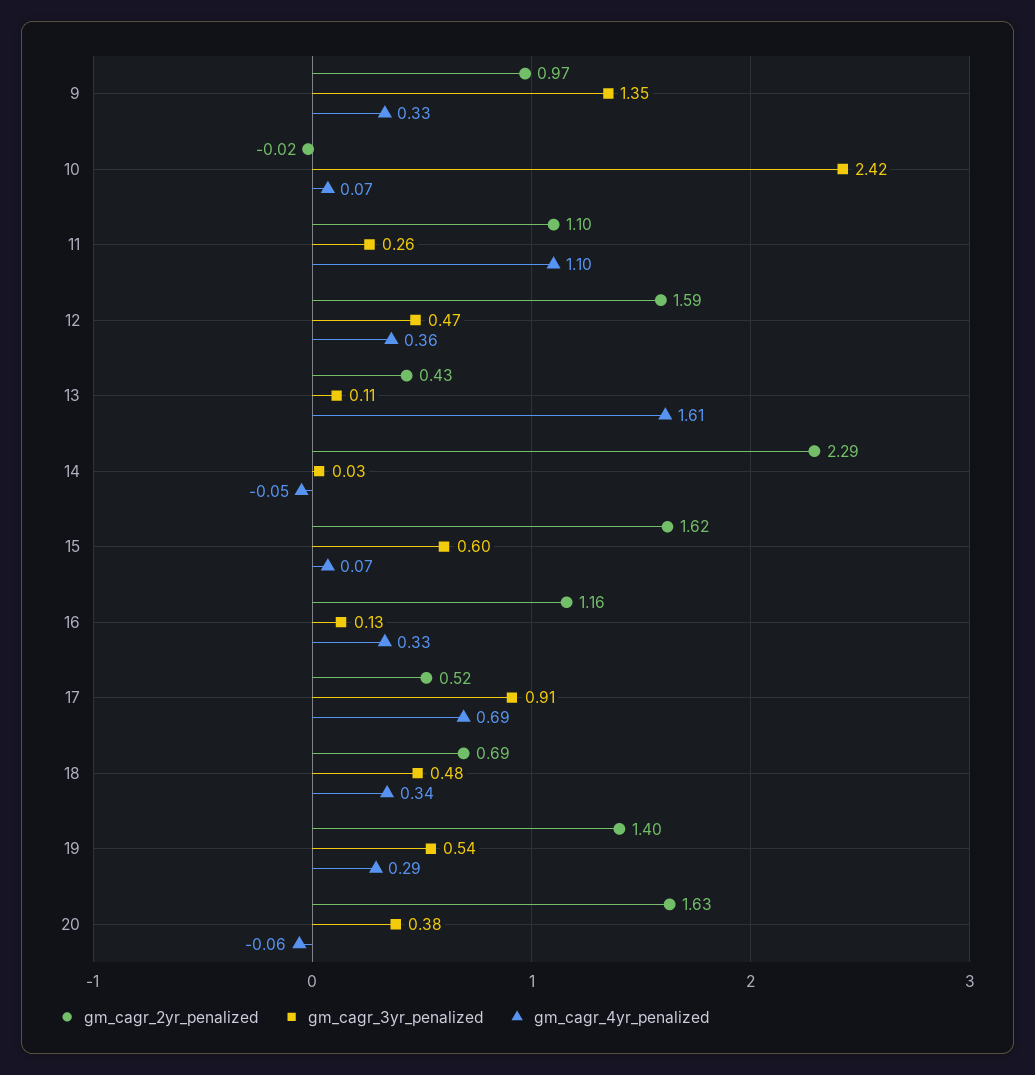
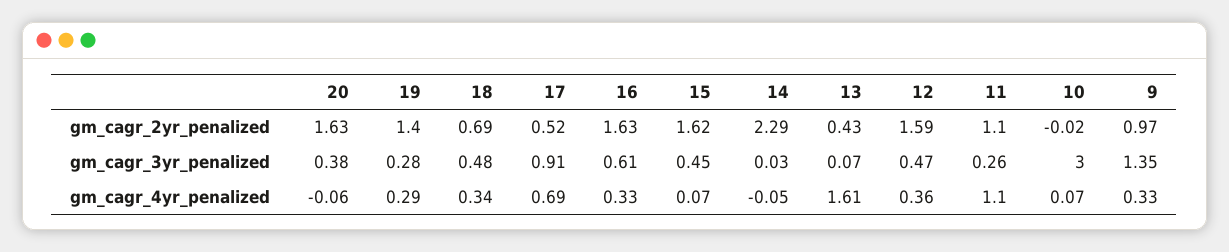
gm_cagr_3yr_penalized, 10: 2.42 -> 3
gm_cagr_3yr_penalized, 13: 0.11 -> 0.07
gm_cagr_3yr_penalized, 15: 0.6 -> 0.45
gm_cagr_2yr_penalized, 16: 1.16 -> 1.63
gm_cagr_3yr_penalized, 16: 0.13 -> 0.61
gm_cagr_3yr_penalized, 19: 0.54 -> 0.28

